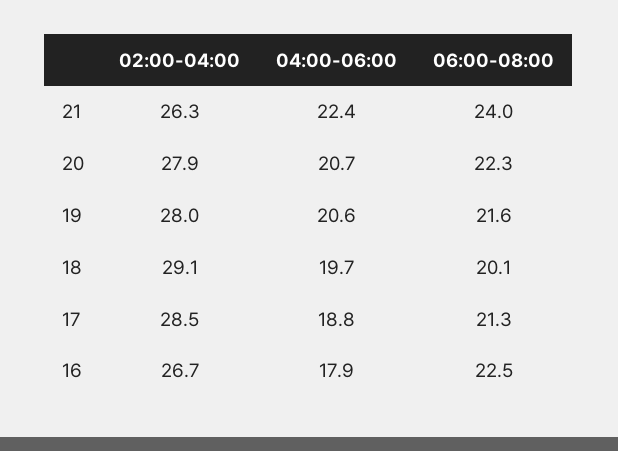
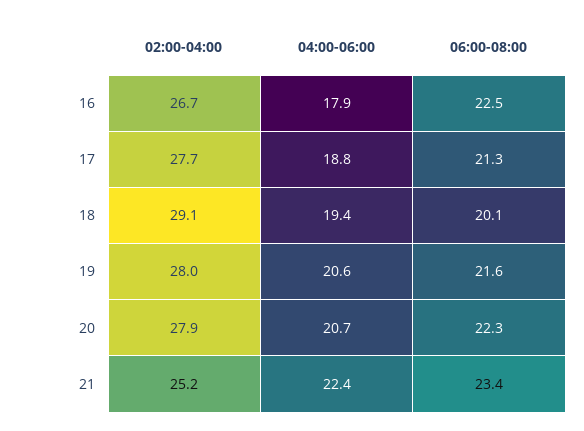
02:00-04:00, 21: 26.3 -> 25.2
06:00-08:00, 21: 24 -> 23.4
04:00-06:00, 18: 19.7 -> 19.4
02:00-04:00, 17: 28.5 -> 27.7

